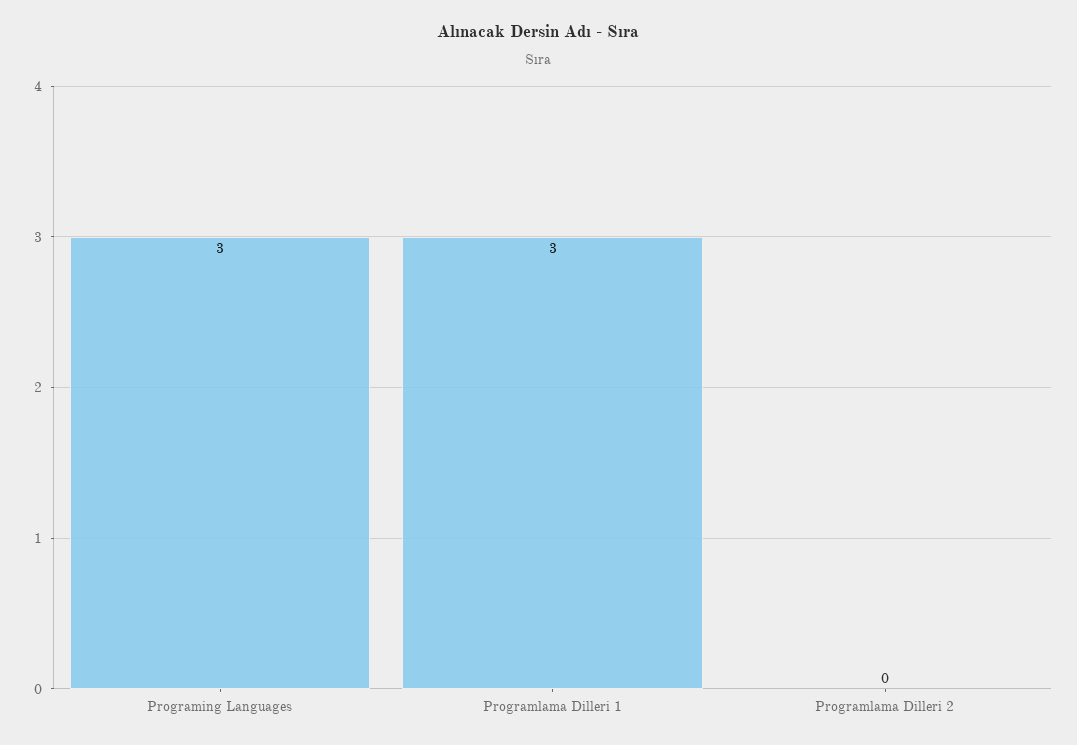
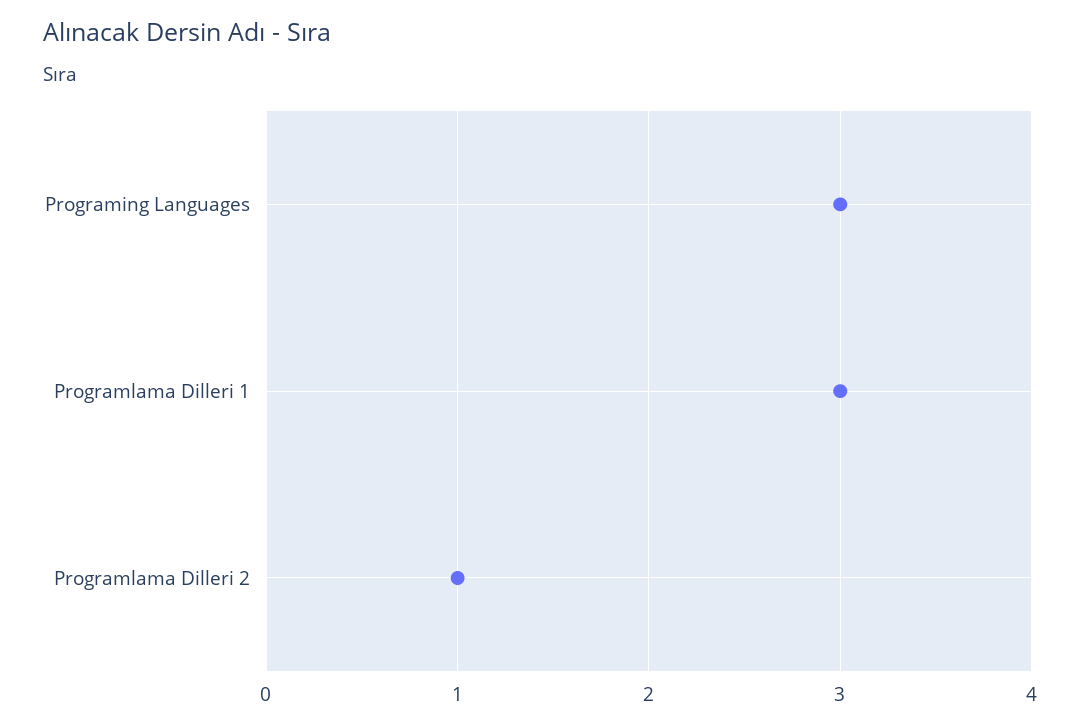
Programlama Dilleri 2: 0 -> 1

